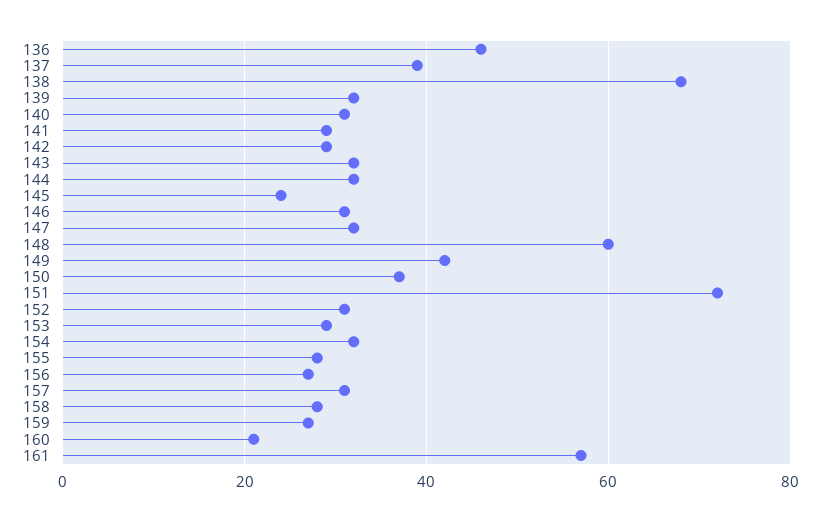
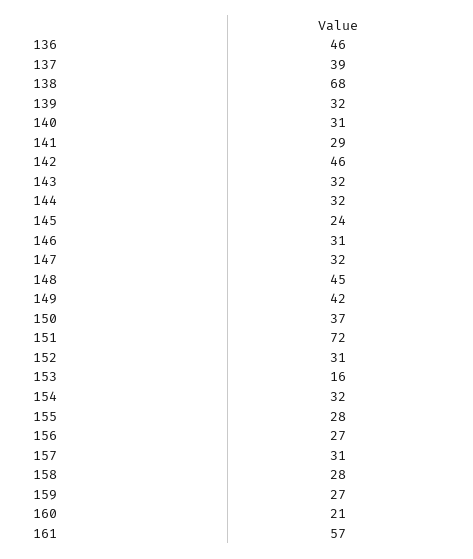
142: 30 -> 46
148: 60 -> 45
153: 30 -> 16

